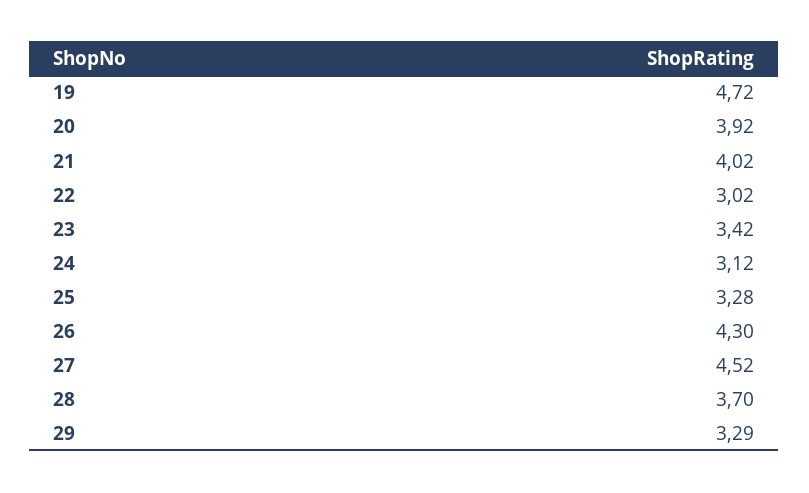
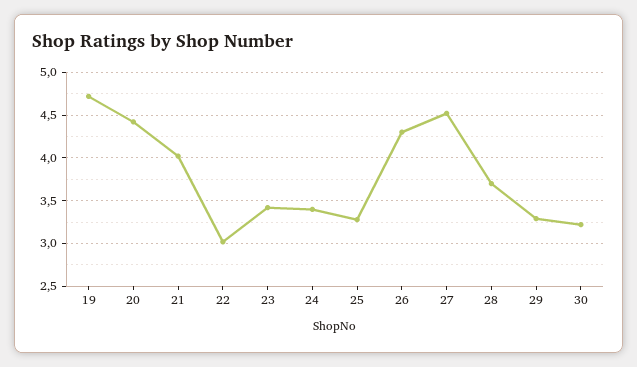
20: 3.92 -> 4.4
24: 3.12 -> 3.4
30: none -> 3.2

